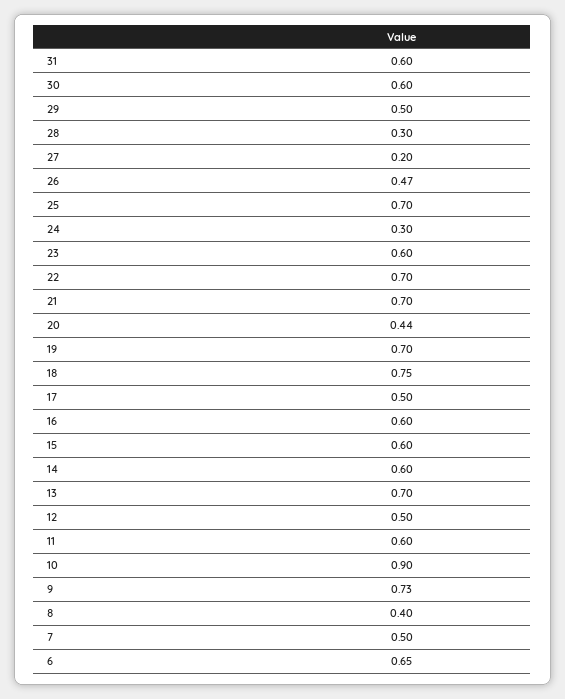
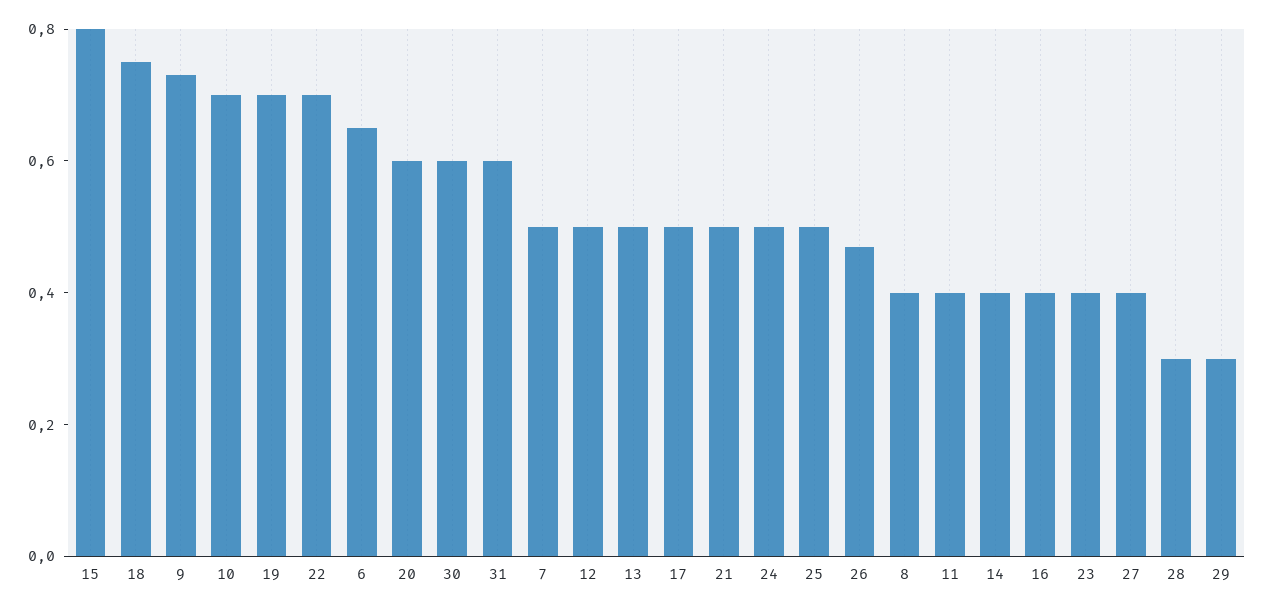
29: 0.5 -> 0.3
27: 0.2 -> 0.4
25: 0.7 -> 0.5
24: 0.3 -> 0.5
23: 0.6 -> 0.4
21: 0.7 -> 0.5
20: 0.44 -> 0.6
16: 0.6 -> 0.4
15: 0.6 -> 0.8
14: 0.6 -> 0.4
13: 0.7 -> 0.5
11: 0.6 -> 0.4
10: 0.9 -> 0.7

